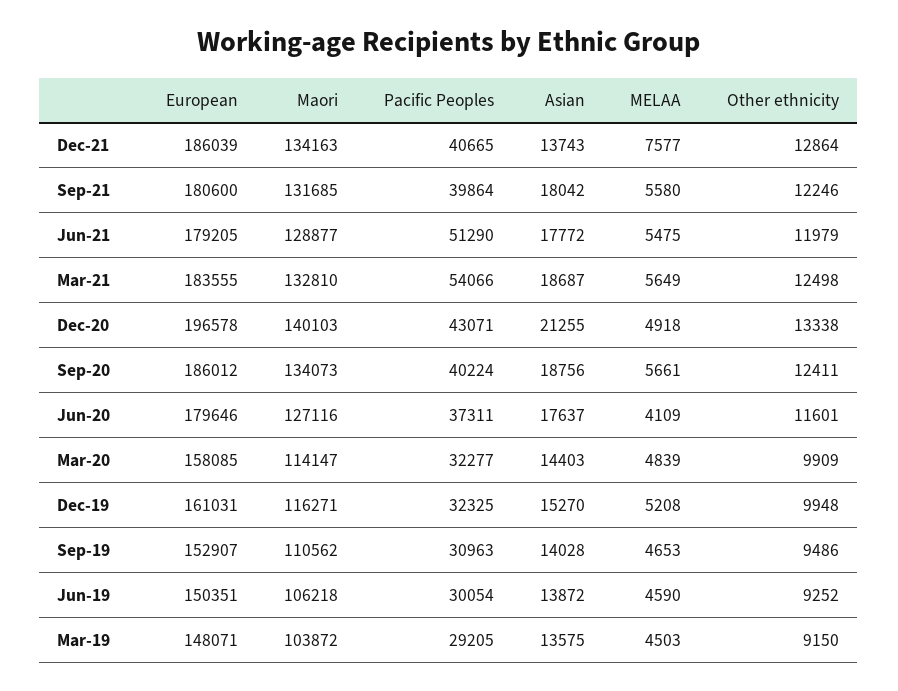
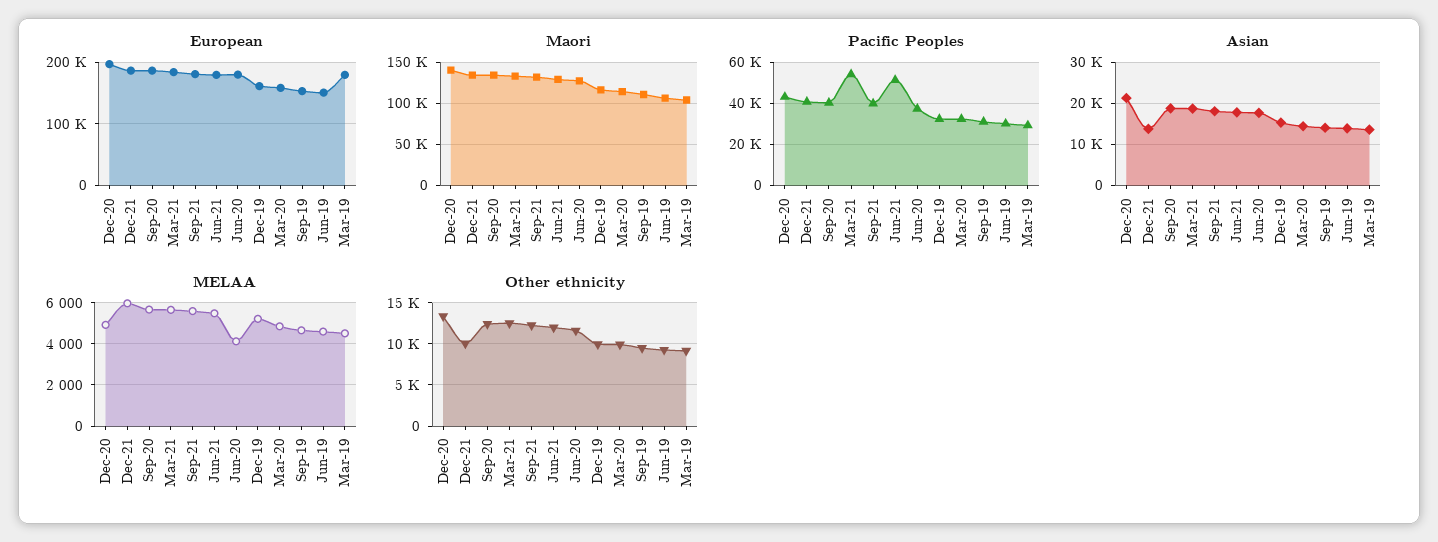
MELAA, Dec-21: 7577 -> 6000
Other ethnicity, Dec-21: 12864 -> 10000
European, Mar-19: 148071 -> 180000

